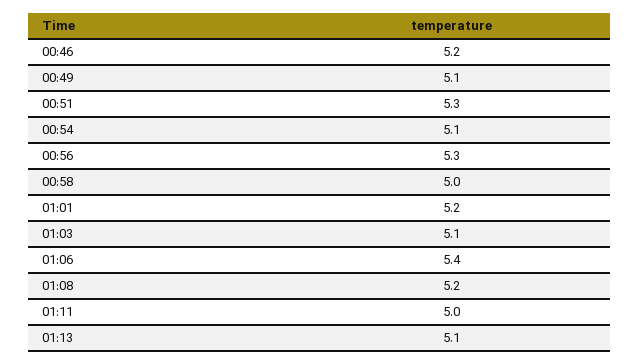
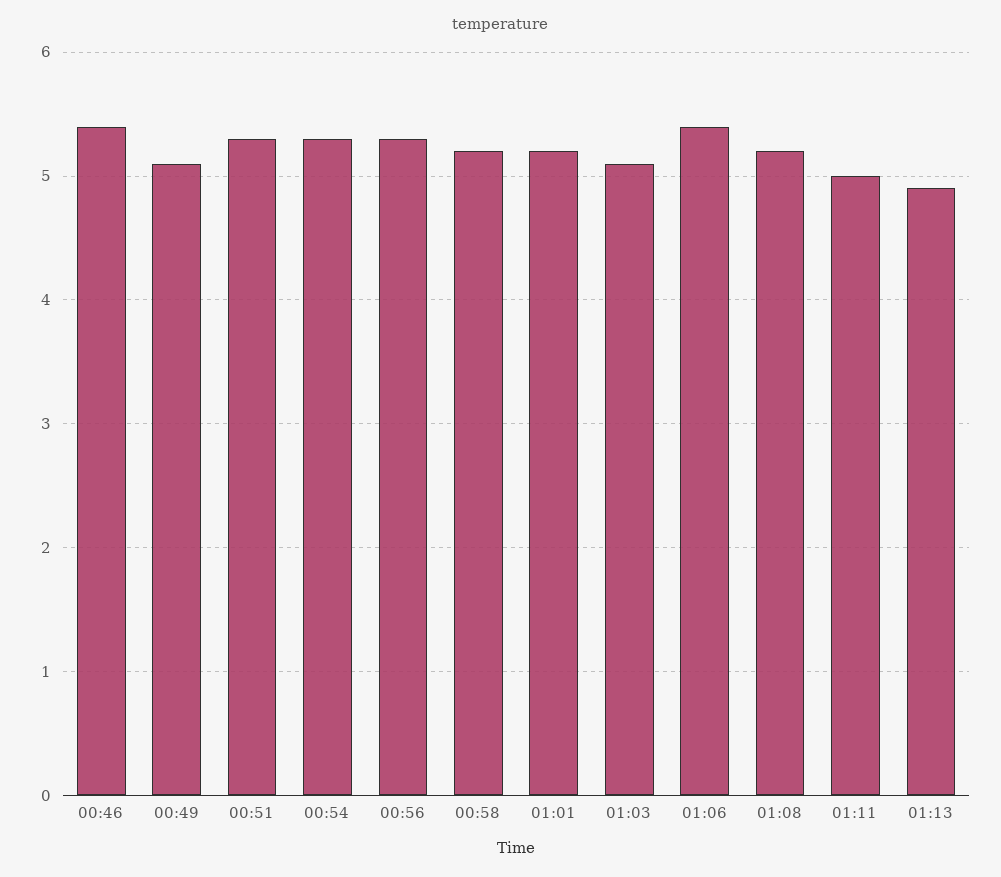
00:46: 5.2 -> 5.4
00:54: 5.1 -> 5.3
00:58: 5 -> 5.2
01:13: 5.1 -> 4.9

